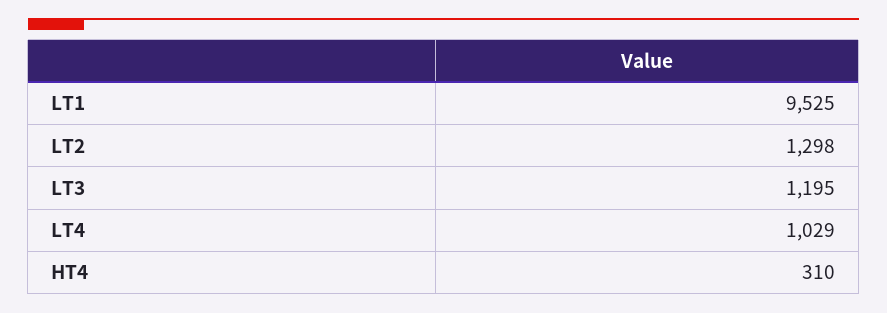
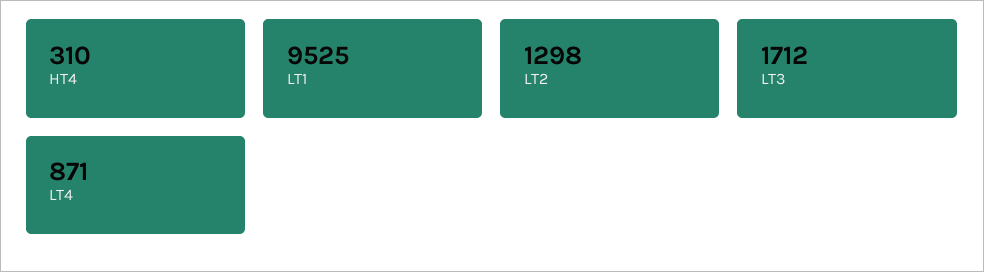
LT3: 1195 -> 1712
LT4: 1029 -> 871

